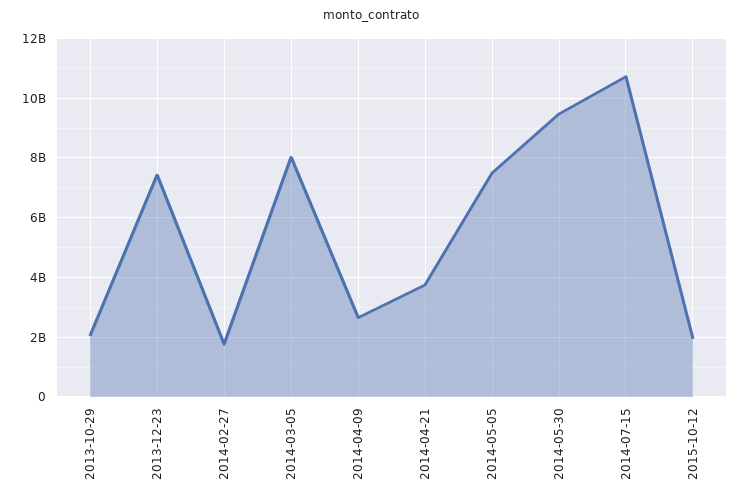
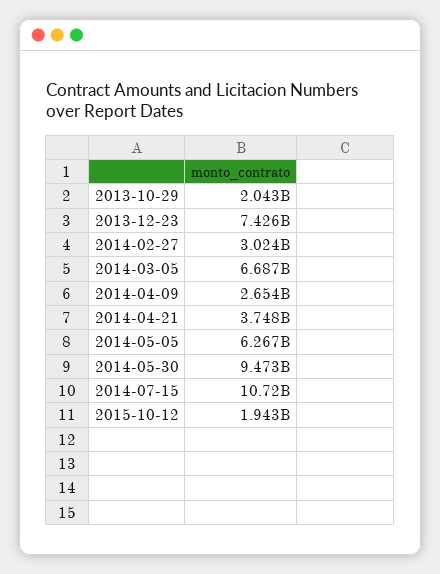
2014-02-27: 1750000000 -> 3024000000
2014-03-05: 8000000000 -> 6687000000
2014-05-05: 7500000000 -> 6267000000

